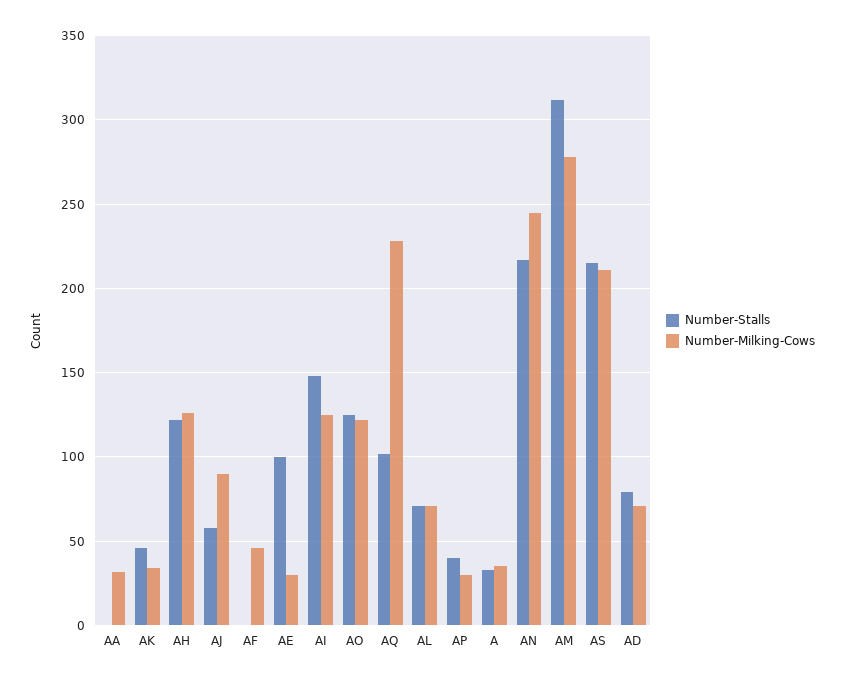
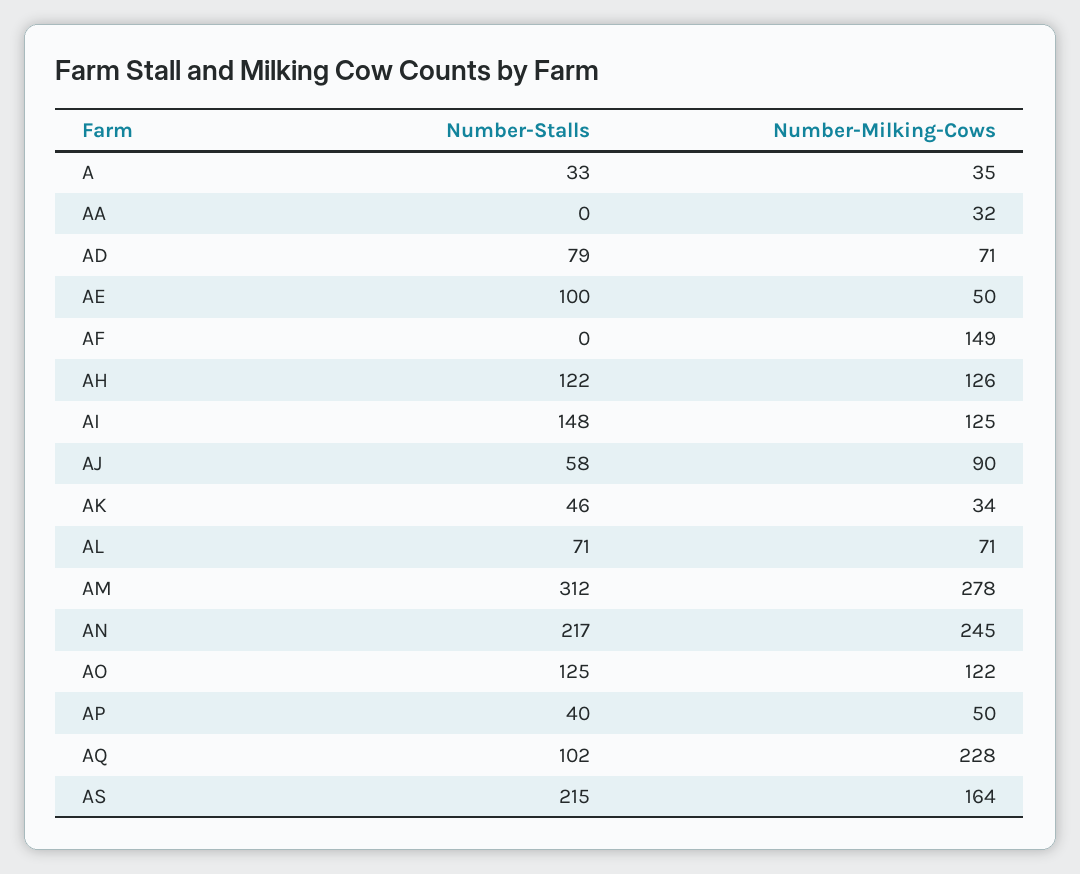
Number-Milking-Cows, AF: 45 -> 149
Number-Milking-Cows, AE: 30 -> 50
Number-Milking-Cows, AP: 30 -> 50
Number-Milking-Cows, AS: 210 -> 164

